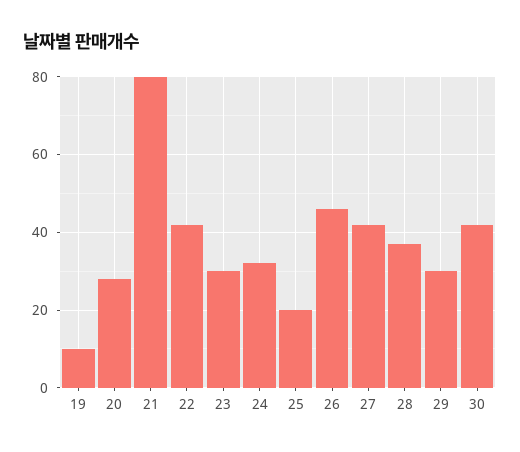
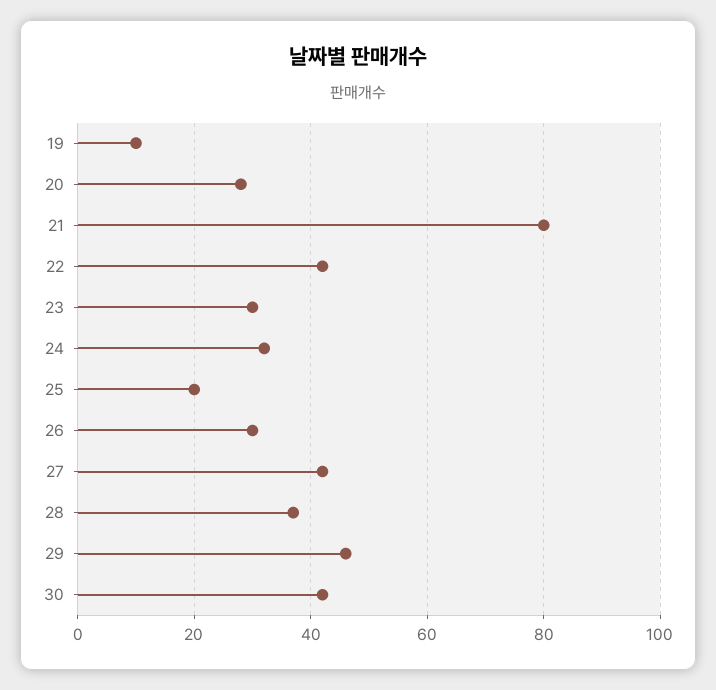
26: 45 -> 30
29: 30 -> 45

